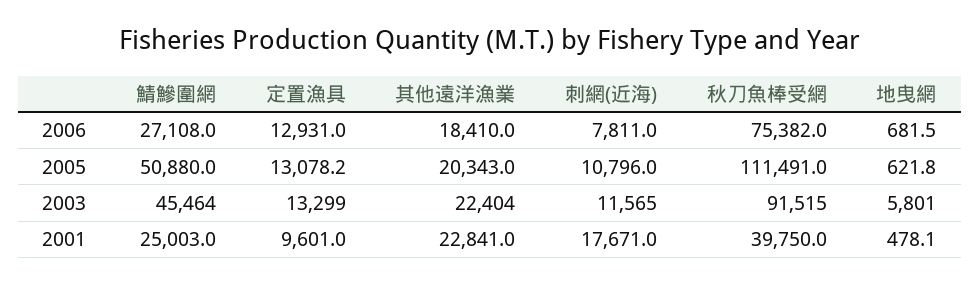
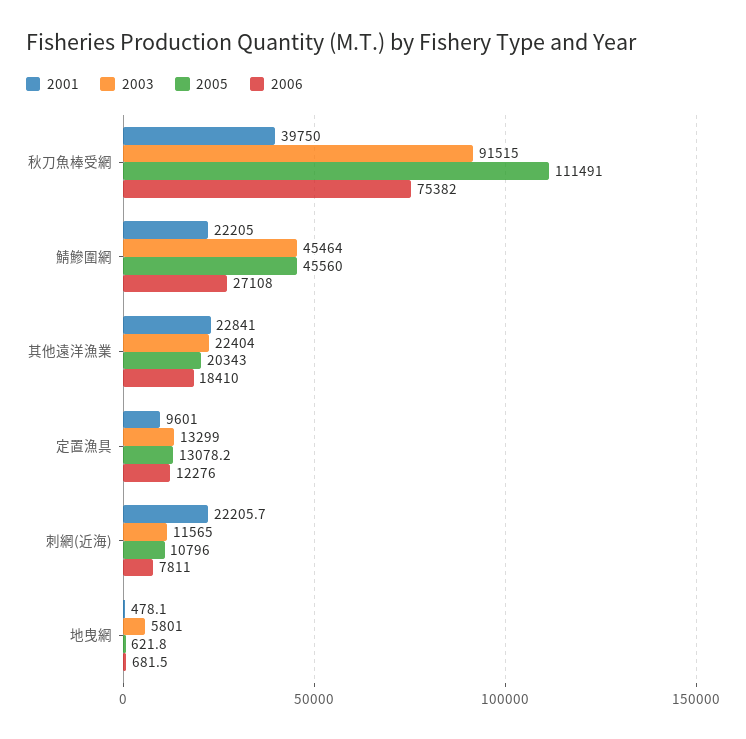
2006, 定置漁具: 12931 -> 12276
2005, 鯖鰺圍網: 50880 -> 45560
2001, 鯖鰺圍網: 25003 -> 22205
2001, 刺網(近海): 17671 -> 22205.7

